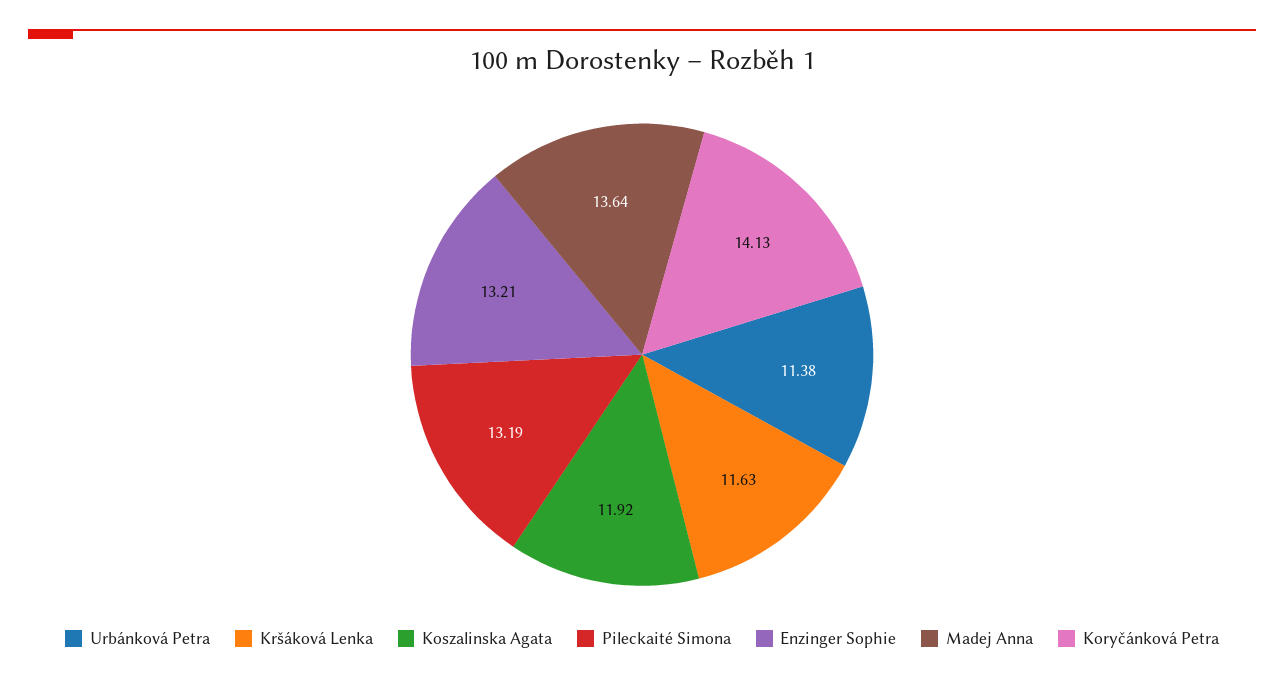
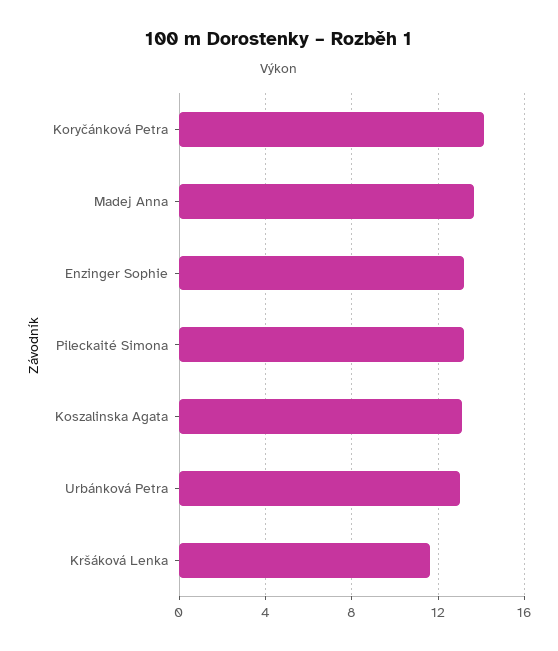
Urbánková Petra: 11.38 -> 13
Koszalinska Agata: 11.92 -> 13

